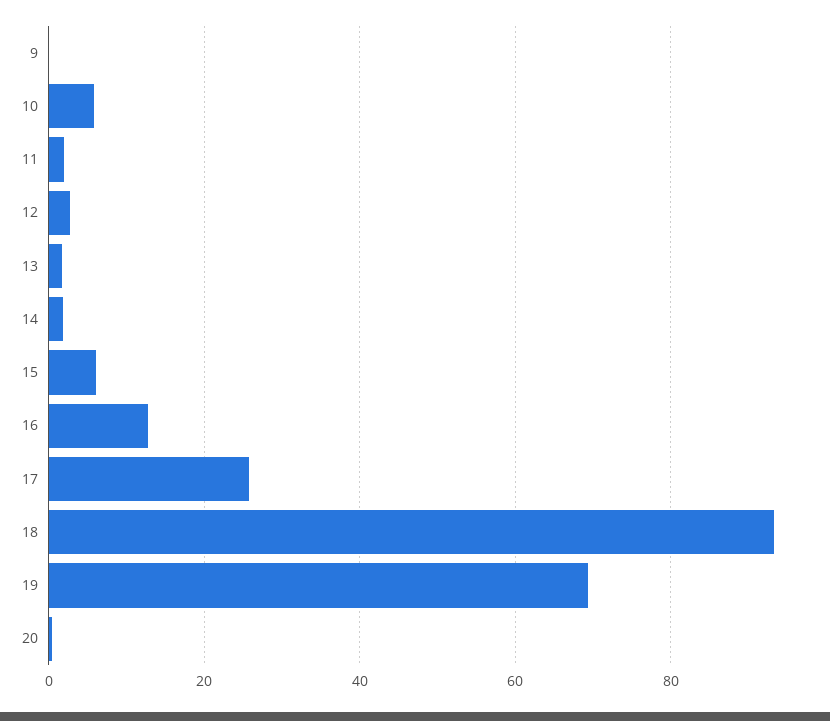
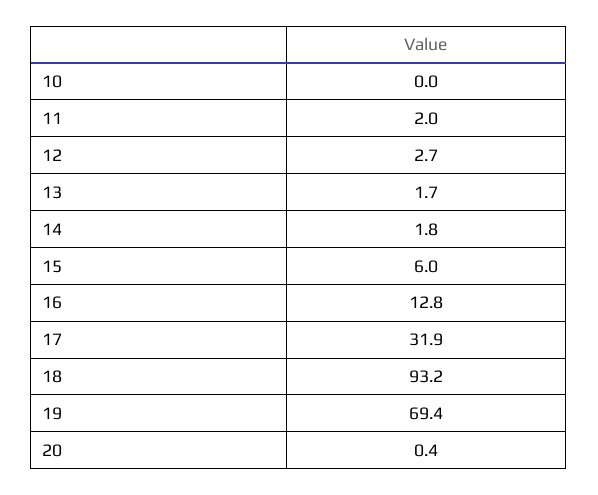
9: 0 -> none
10: 6 -> 0
17: 26 -> 31.9

